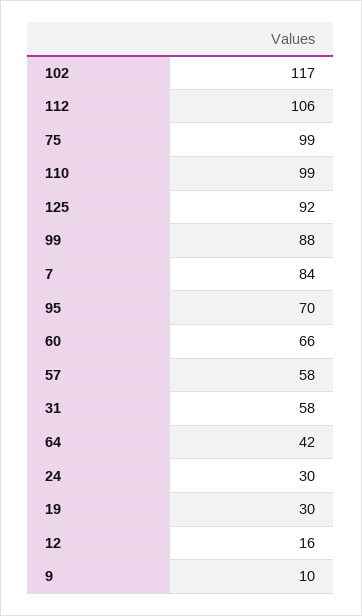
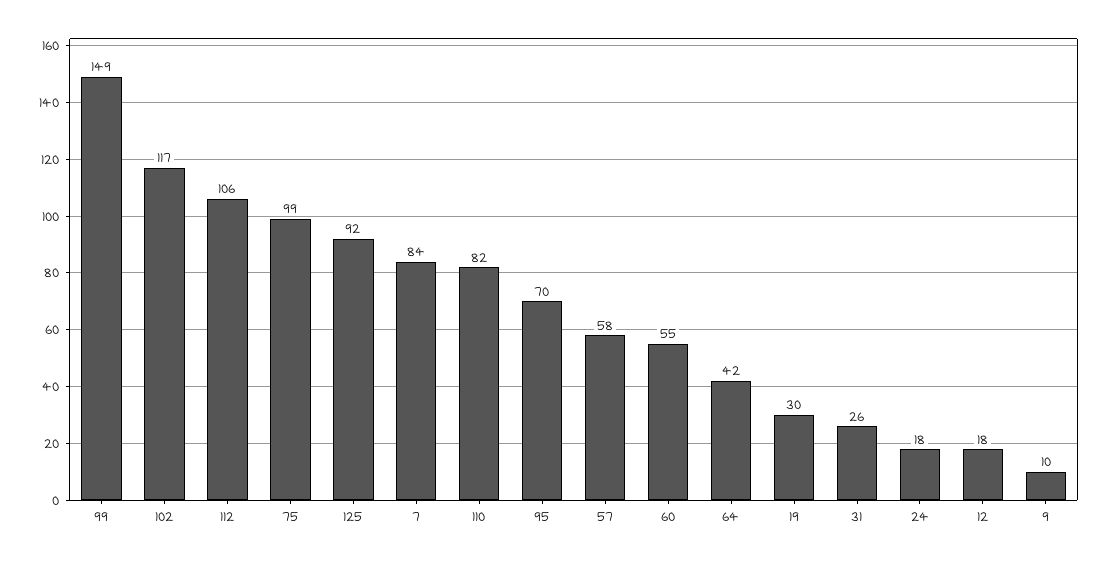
110: 99 -> 82
99: 88 -> 149
60: 66 -> 55
31: 58 -> 26
24: 30 -> 18
12: 16 -> 18

